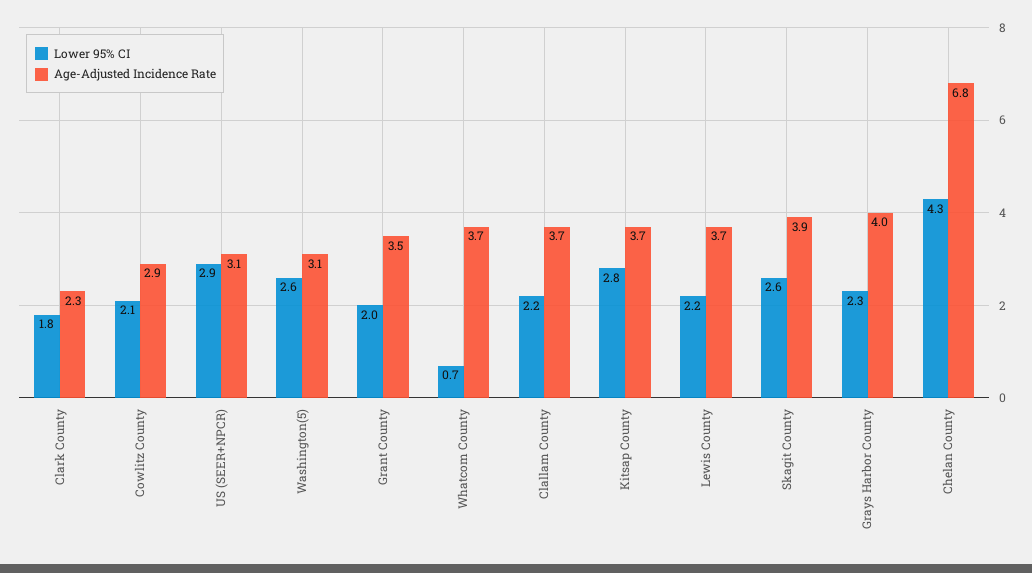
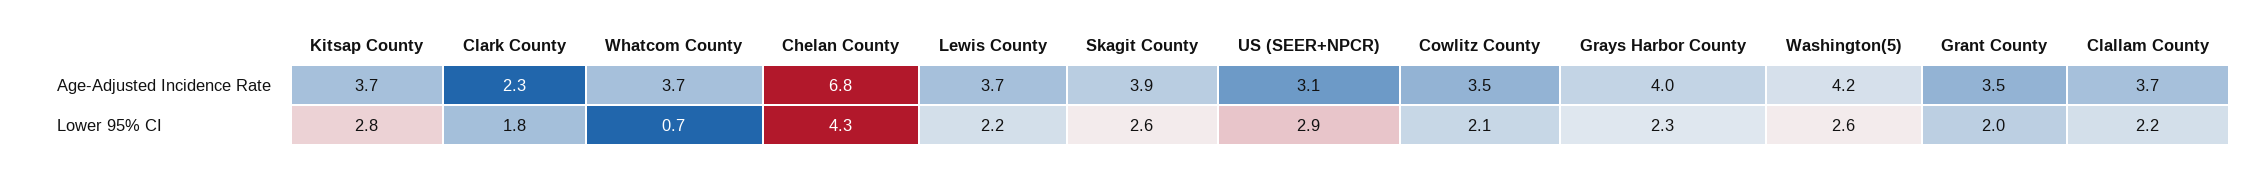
Age-Adjusted Incidence Rate, Cowlitz County: 2.9 -> 3.5
Age-Adjusted Incidence Rate, Washington(5): 3.1 -> 4.2

